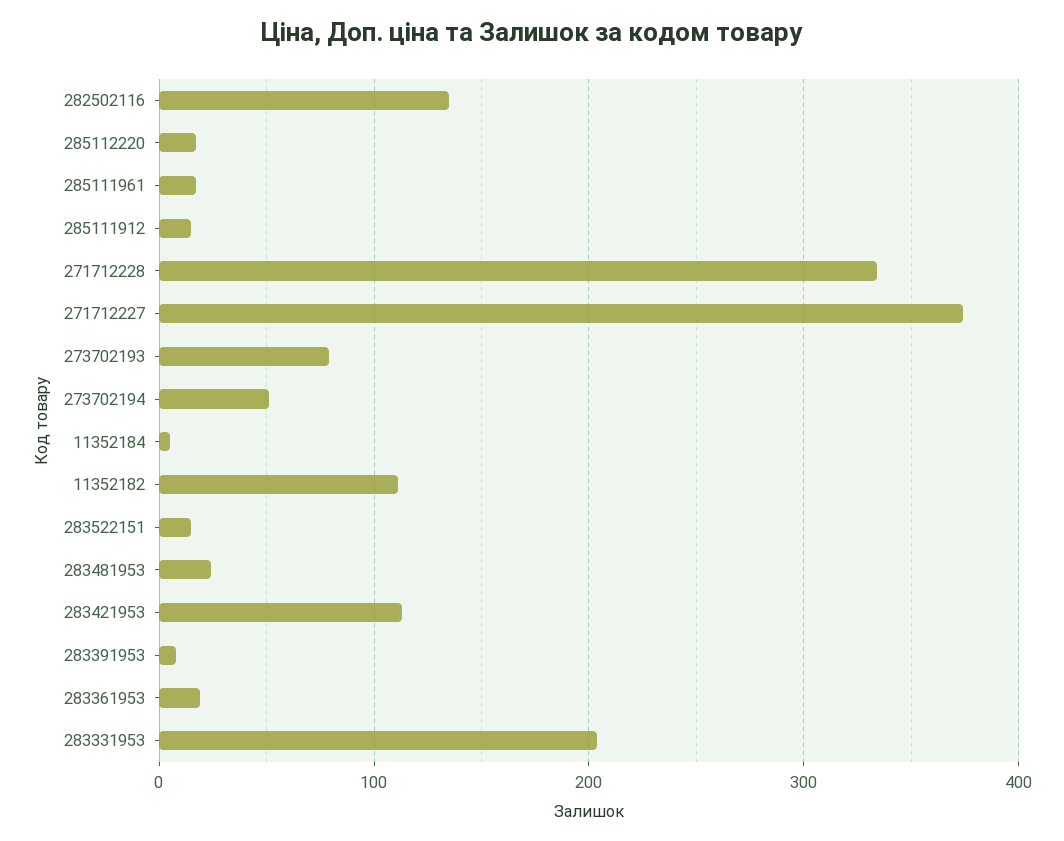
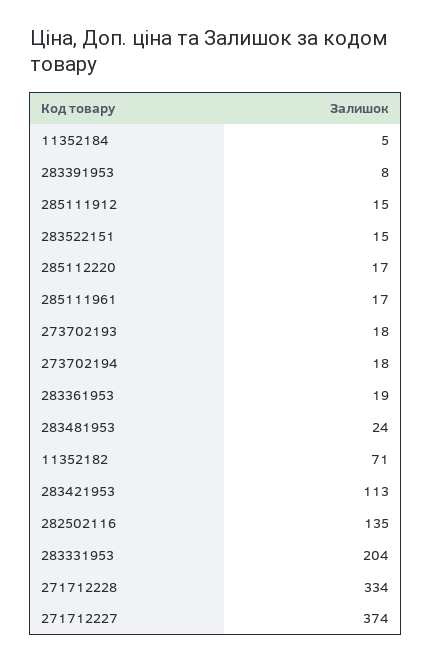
273702193: 80 -> 18
273702194: 50 -> 18
11352182: 110 -> 71

